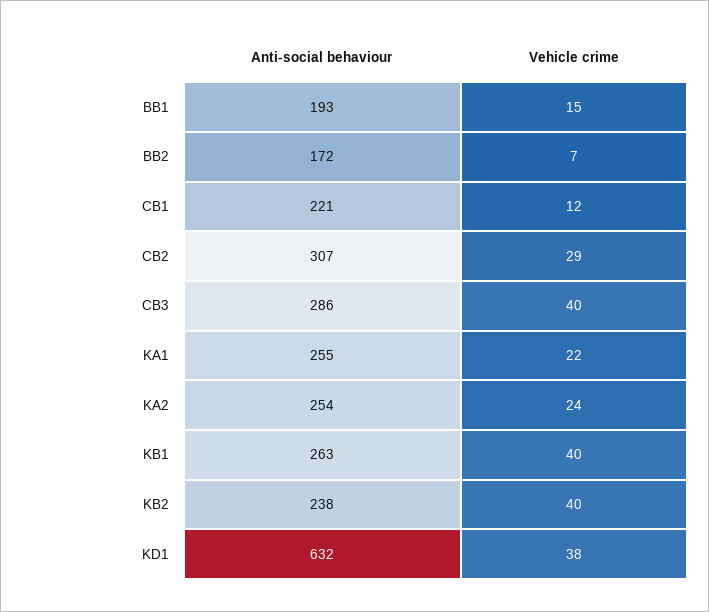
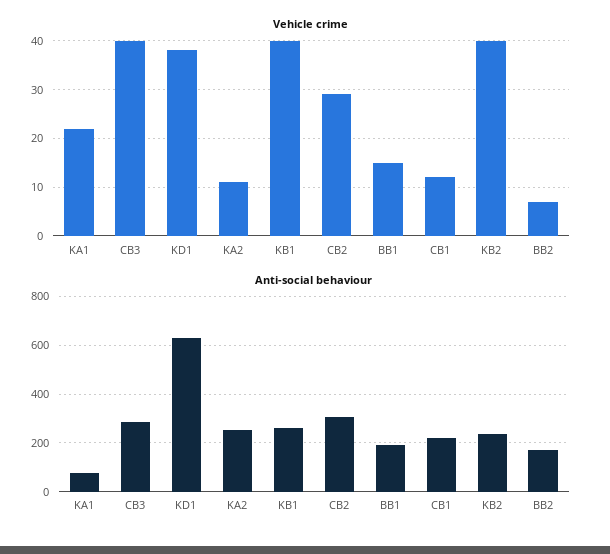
Anti-social behaviour, KA1: 255 -> 75
Vehicle crime, KA2: 24 -> 10

